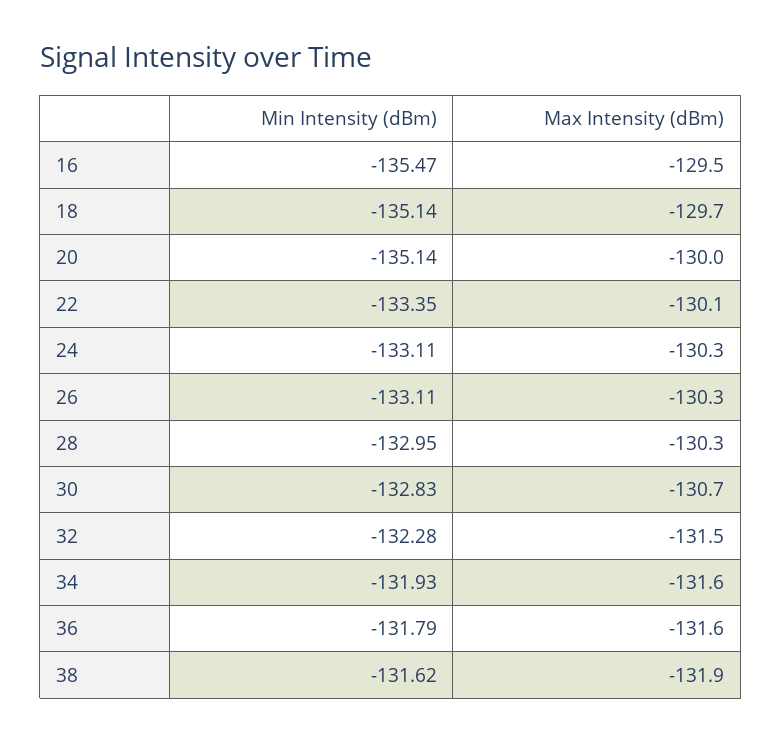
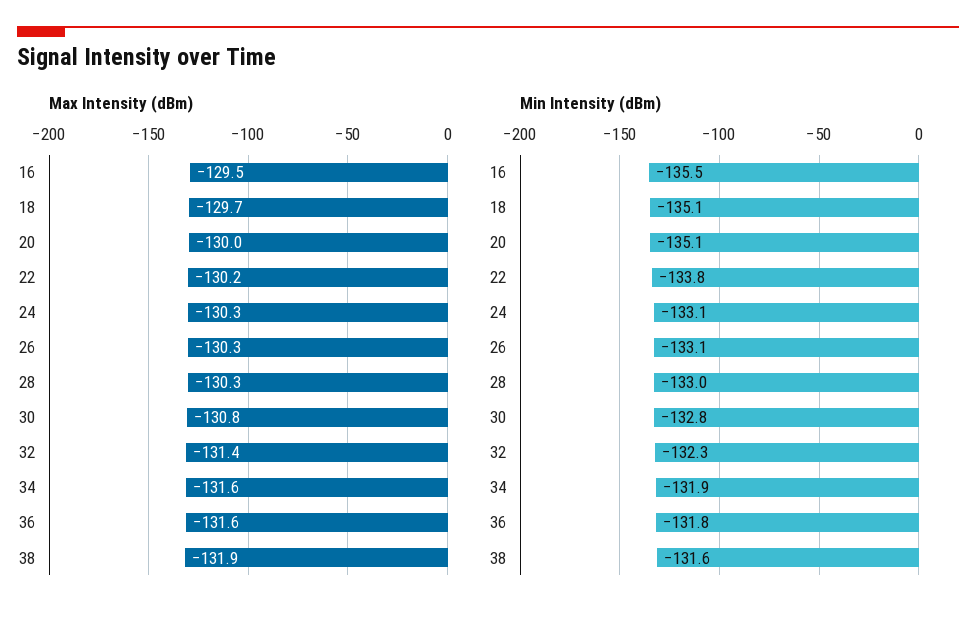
Min Intensity (dBm), 22: -133.35 -> -133.8
Max Intensity (dBm), 22: -130.1 -> -130.2
Max Intensity (dBm), 30: -130.7 -> -130.8
Max Intensity (dBm), 32: -131.5 -> -131.4

